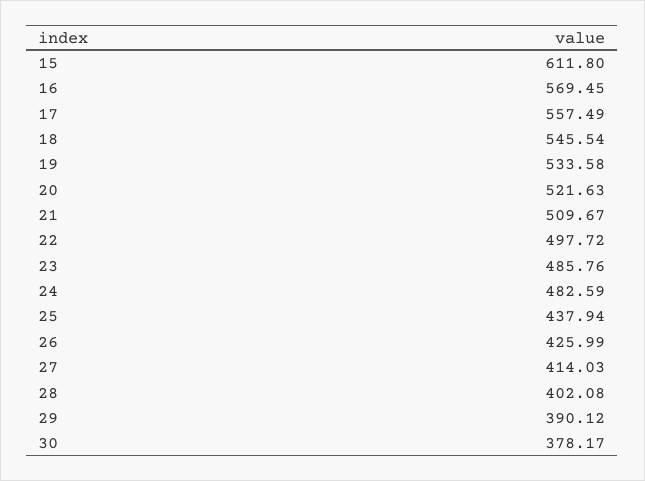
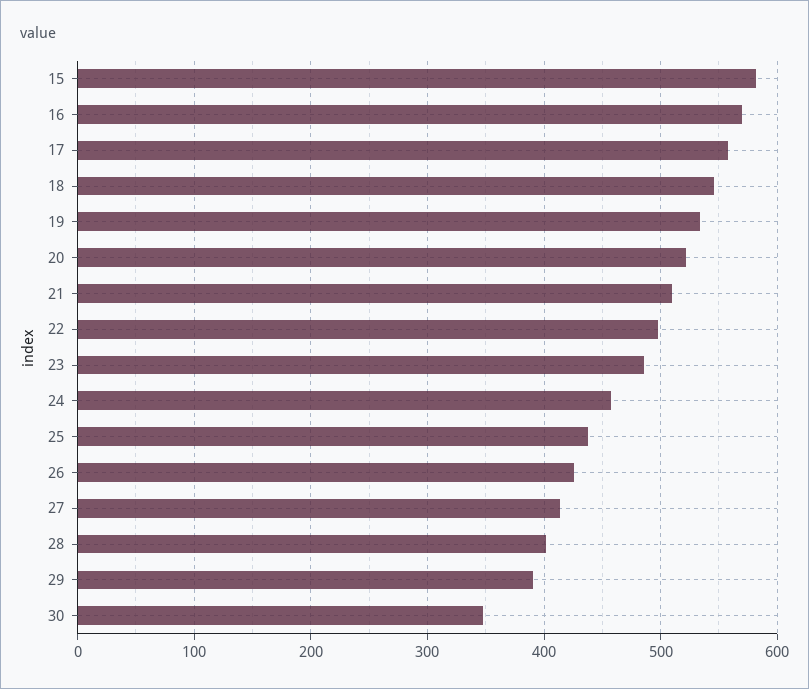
15: 611.8 -> 580
24: 482.59 -> 460
30: 378.17 -> 350

